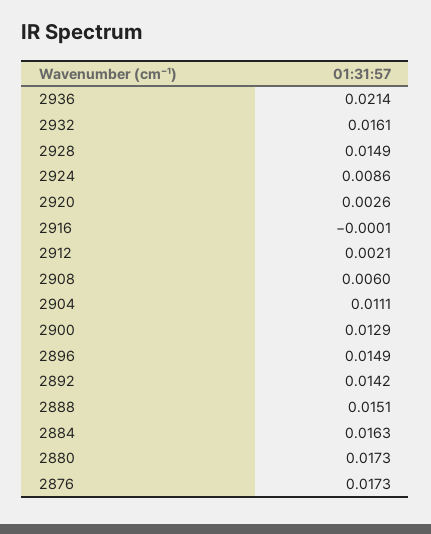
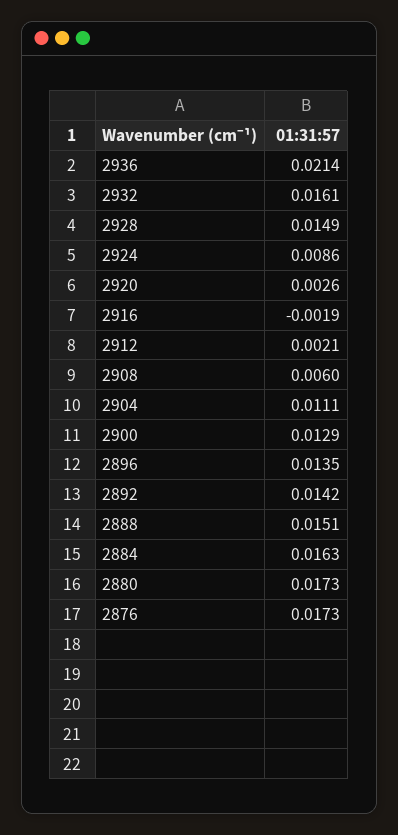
2916: -0.0001 -> -0.0019
2896: 0.0149 -> 0.0135

